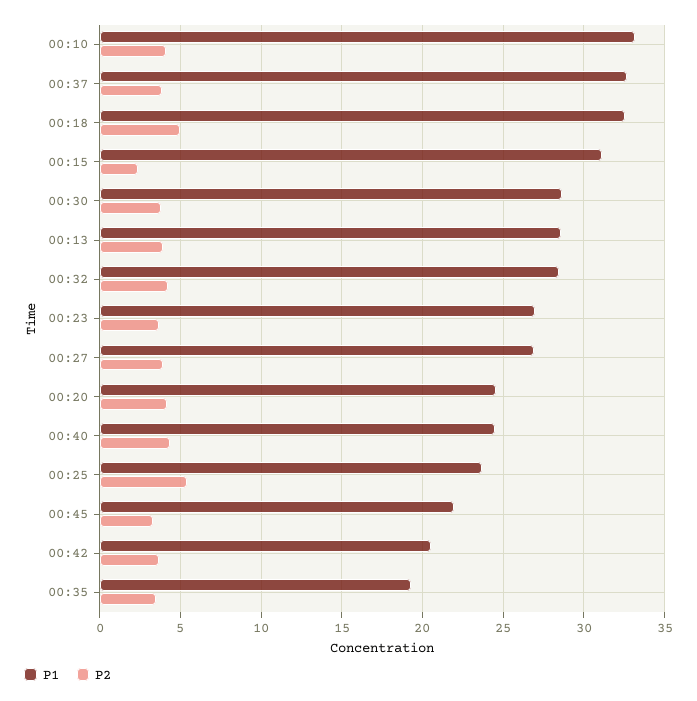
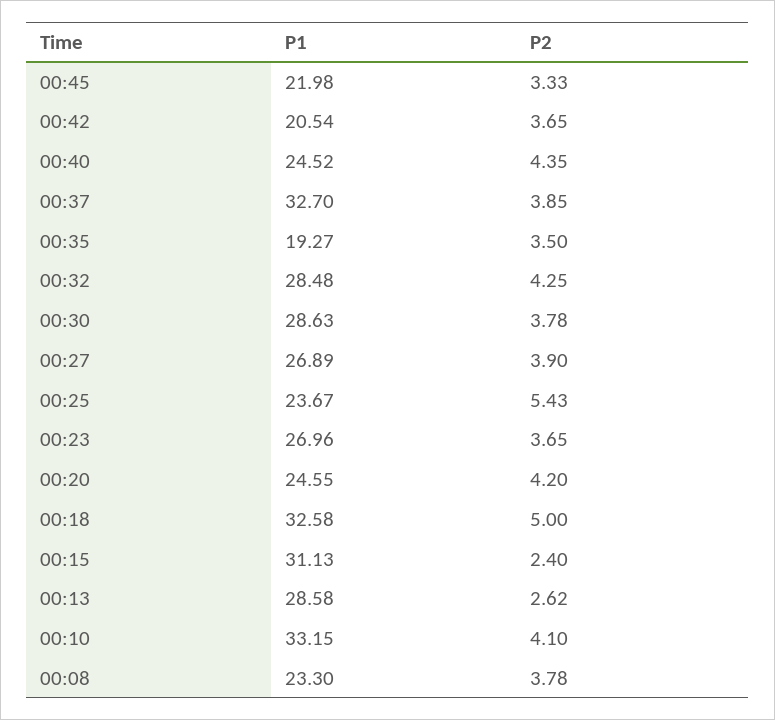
P2, 00:13: 4 -> 2.62
P1, 00:08: none -> 23.3
P2, 00:08: none -> 3.78

